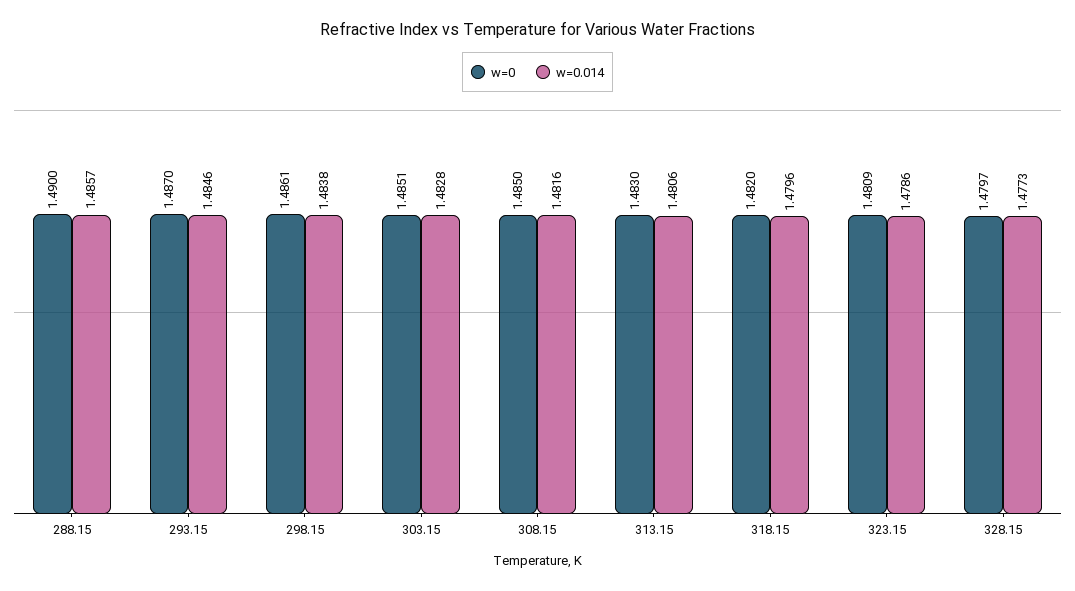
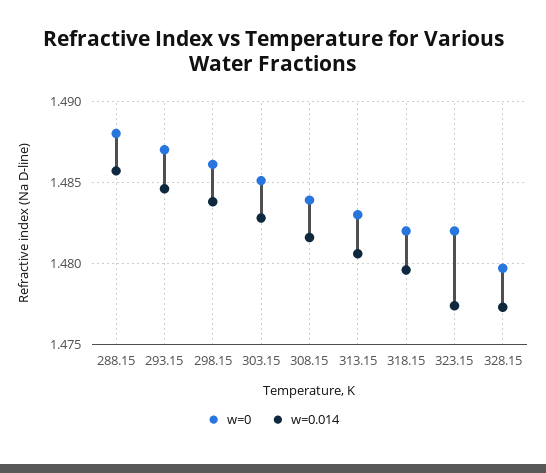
w=0, 288.15: 1.49 -> 1.488
w=0, 308.15: 1.485 -> 1.484
w=0, 323.15: 1.4809 -> 1.482
w=0.014, 323.15: 1.4786 -> 1.4775

